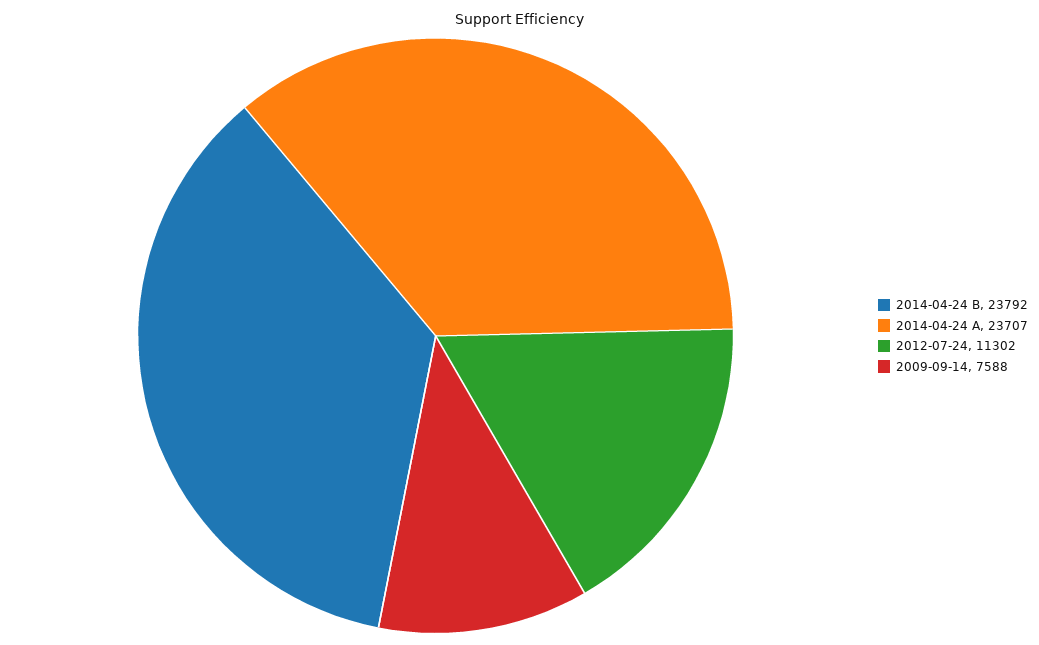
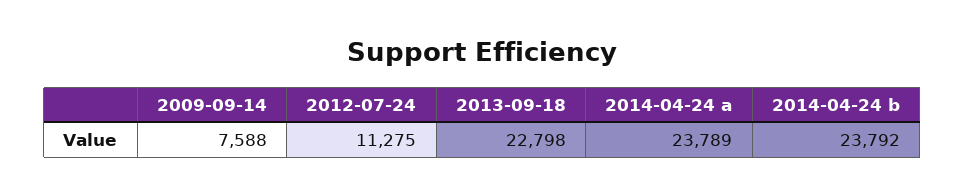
2014-04-24 A: 23707 -> 23789
2012-07-24: 11302 -> 11275
2013-09-18: none -> 22798

